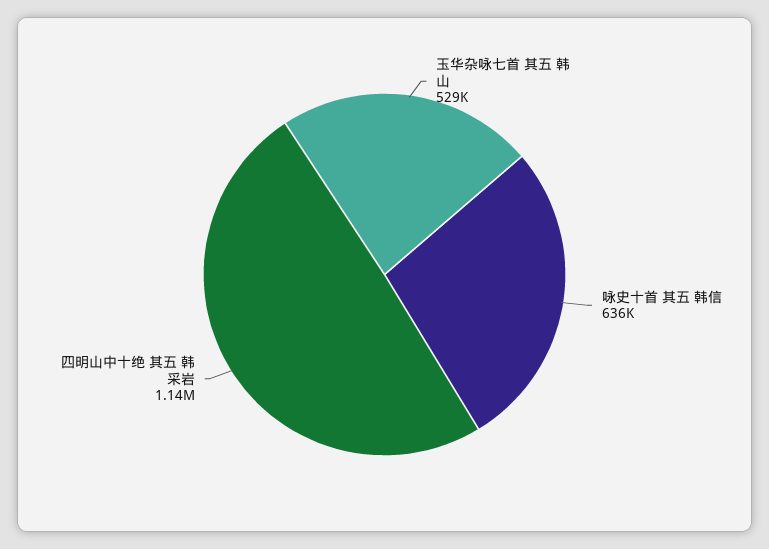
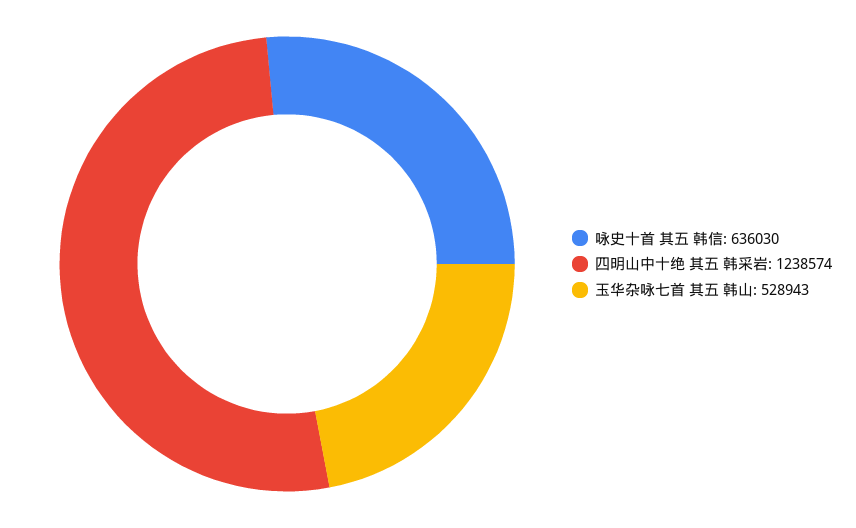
四明山中十绝 其五 韩采岩: 1140000 -> 1238574

